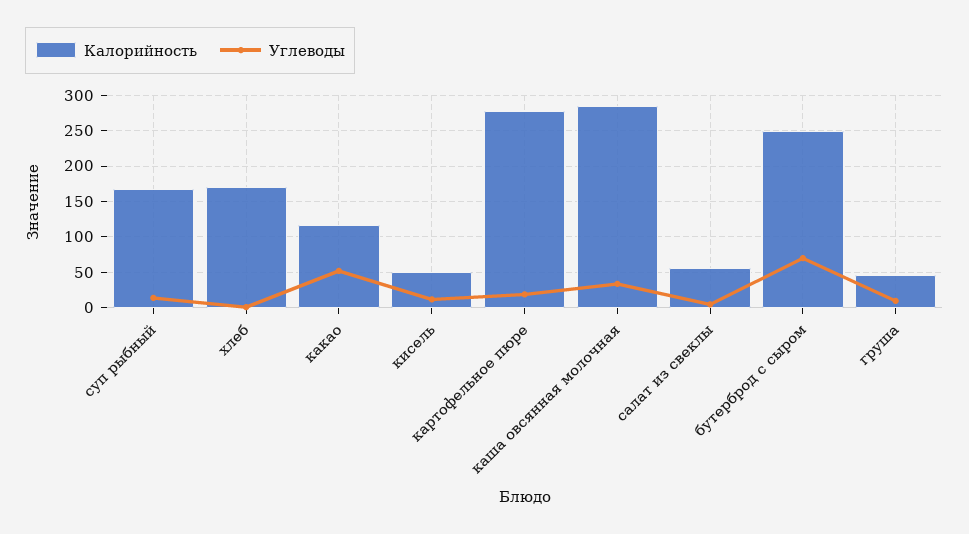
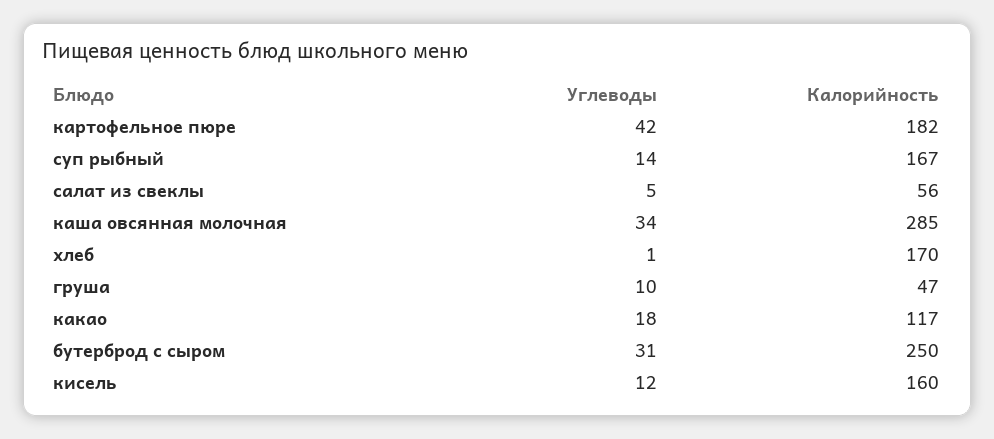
Углеводы, какао: 50 -> 18
Калорийность, кисель: 50 -> 160
Калорийность, картофельное пюре: 280 -> 182
Углеводы, картофельное пюре: 20 -> 42
Углеводы, бутерброд с сыром: 70 -> 31

